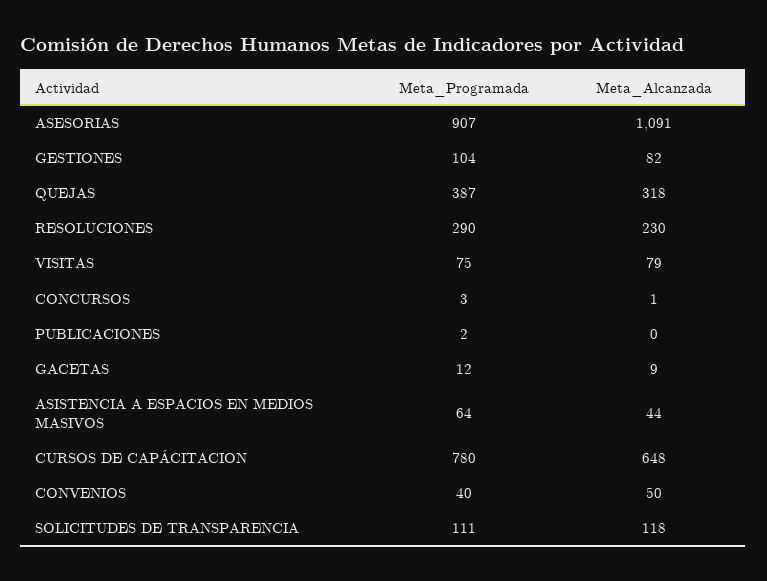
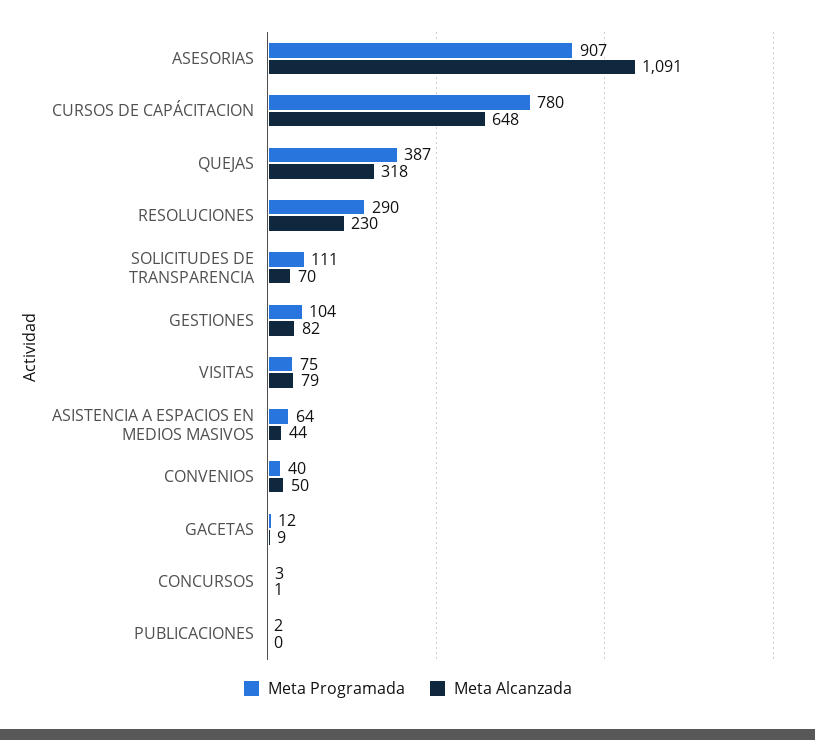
Meta_Alcanzada, SOLICITUDES DE TRANSPARENCIA: 118 -> 70

